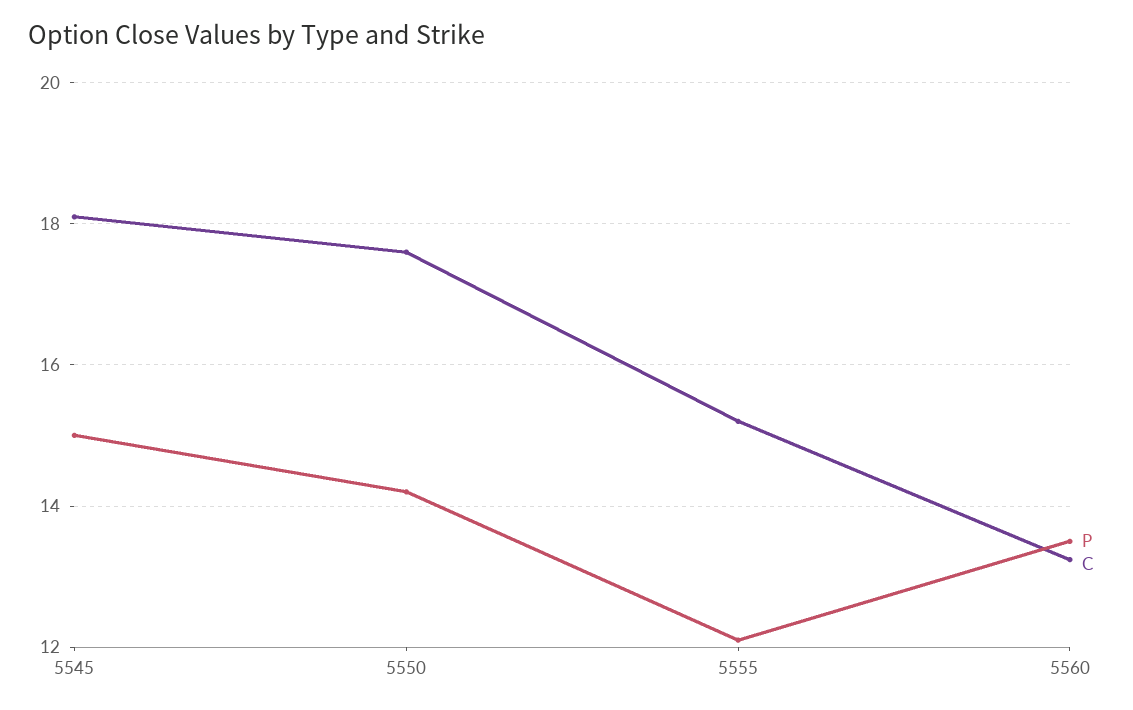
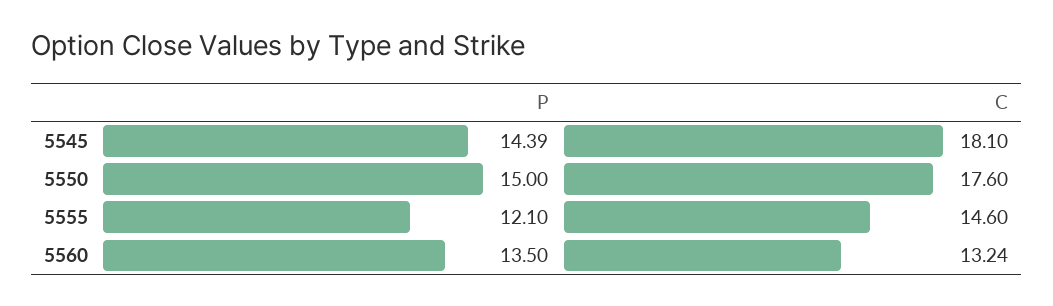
P, 5545: 15 -> 14.39
P, 5550: 14.2 -> 15
C, 5555: 15.2 -> 14.6

